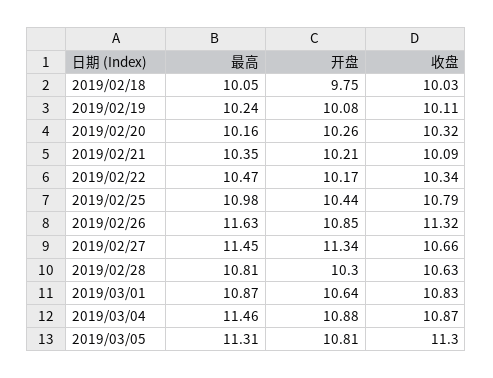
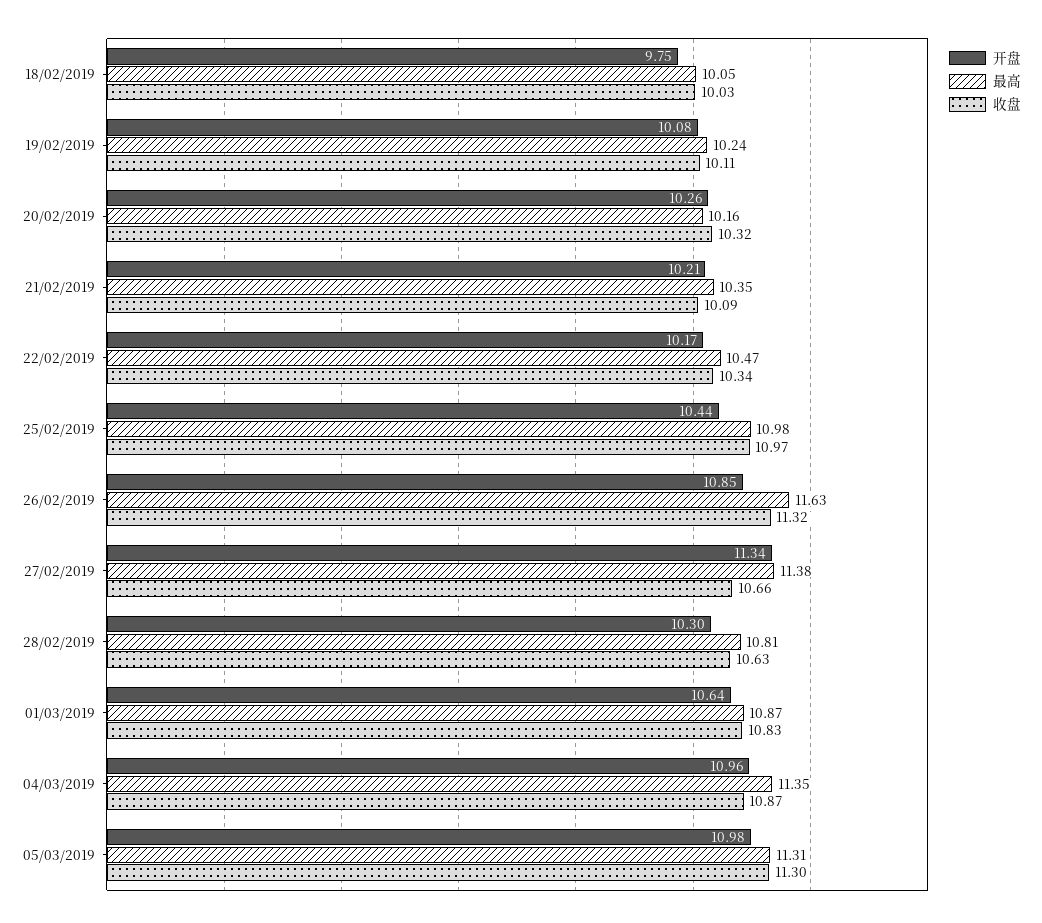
收盘, 2019/02/25: 10.79 -> 10.97
最高, 2019/02/27: 11.45 -> 11.38
最高, 2019/03/04: 11.46 -> 11.35
开盘, 2019/03/04: 10.88 -> 10.96
开盘, 2019/03/05: 10.81 -> 10.98

